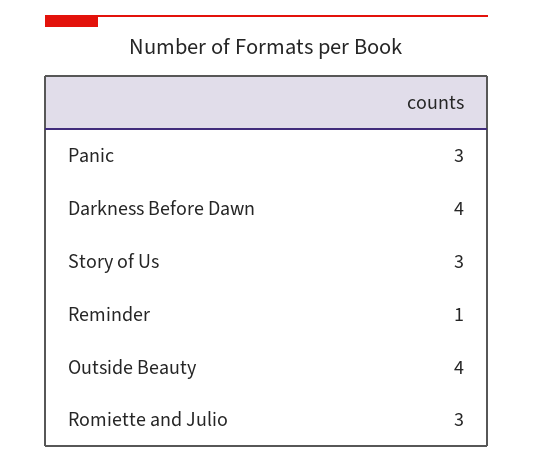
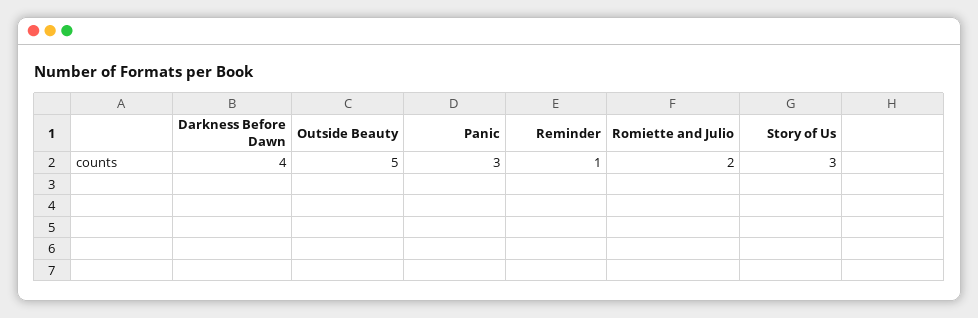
Outside Beauty: 4 -> 5
Romiette and Julio: 3 -> 2

